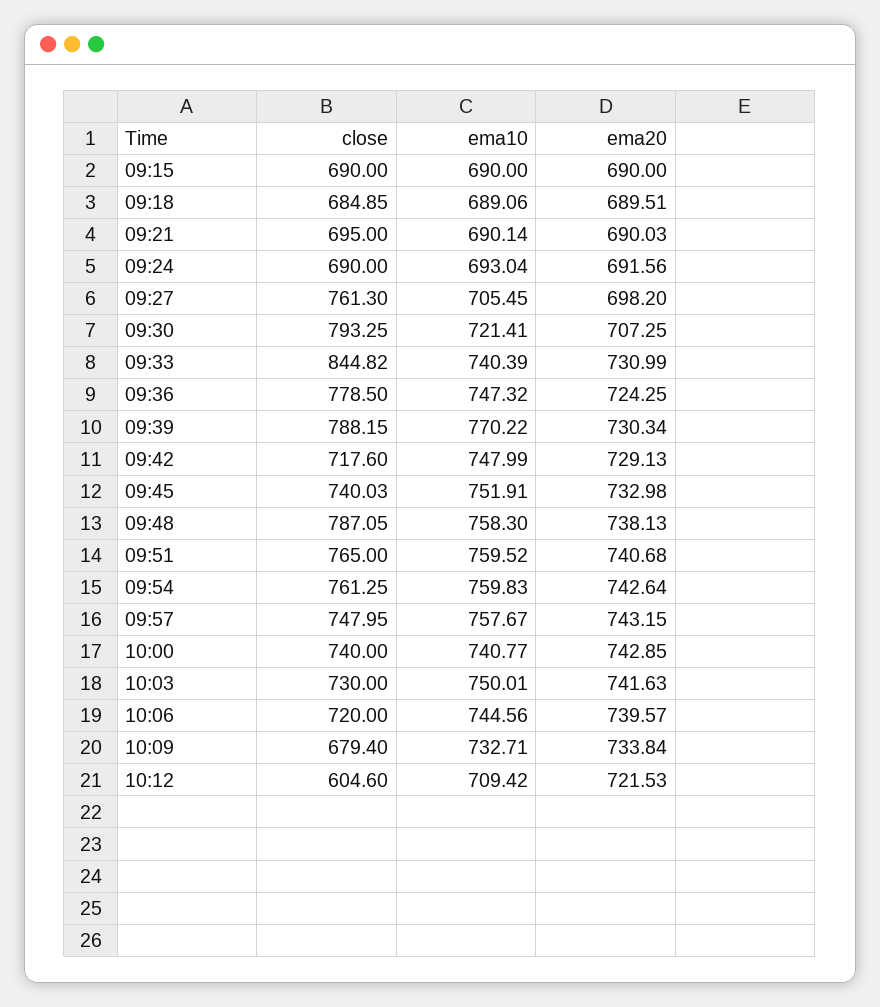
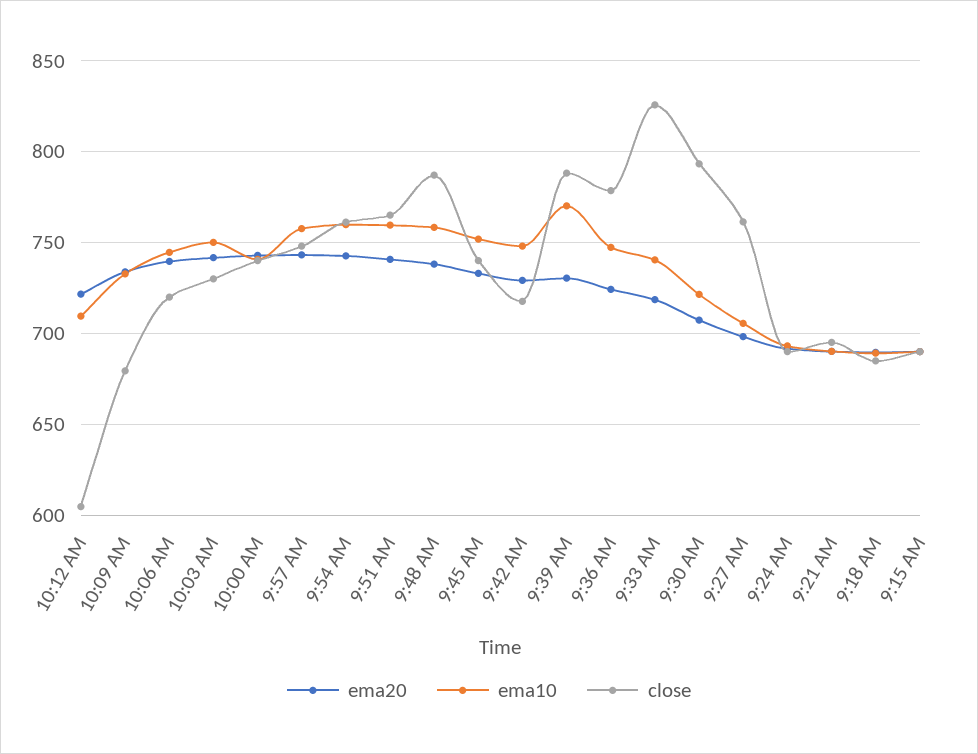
close, 09:33: 844.82 -> 825
ema20, 09:33: 730.99 -> 720

